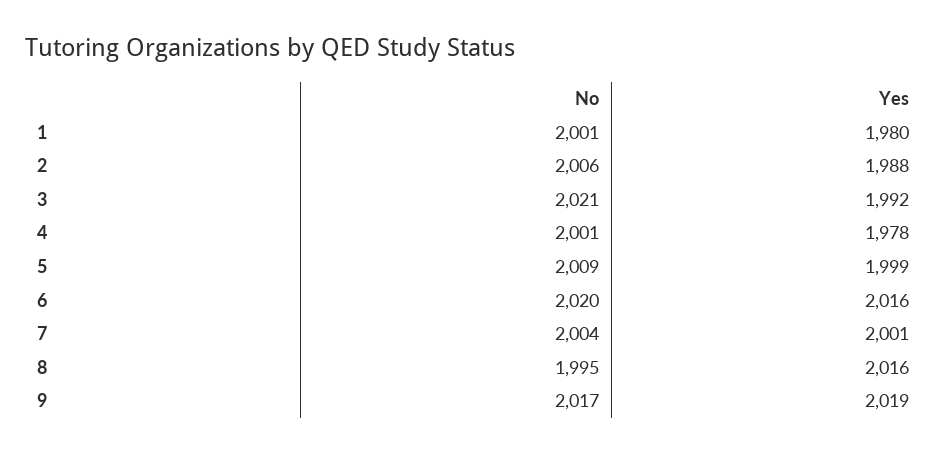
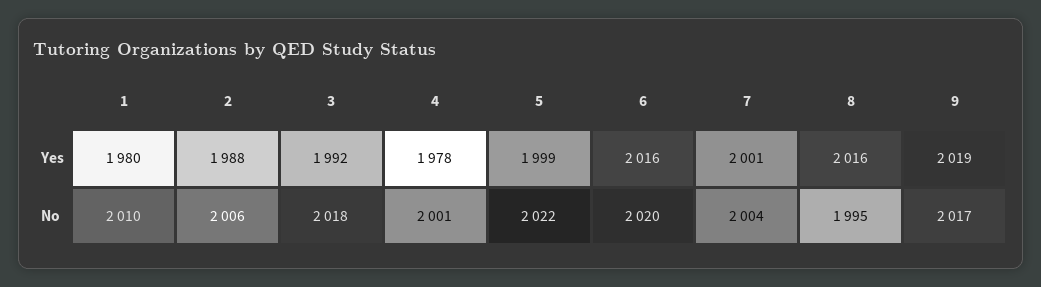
No, 1: 2001 -> 2010
No, 3: 2021 -> 2018
No, 5: 2009 -> 2022

